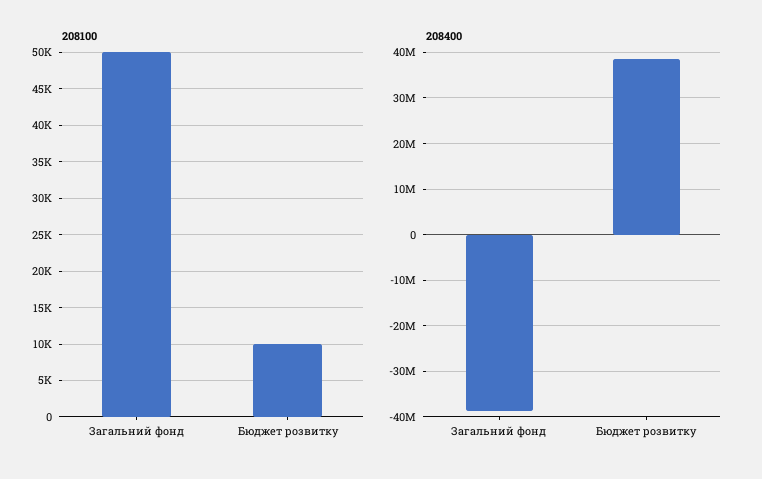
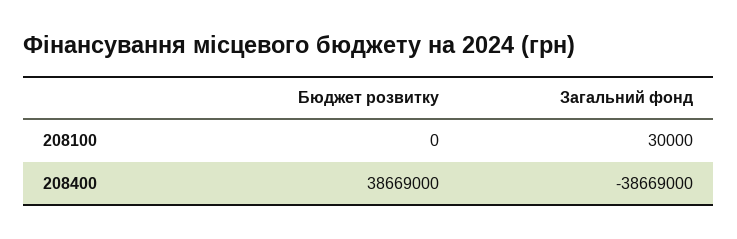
208100, Загальний фонд: 50000 -> 30000
208100, Бюджет розвитку: 10000 -> 0

